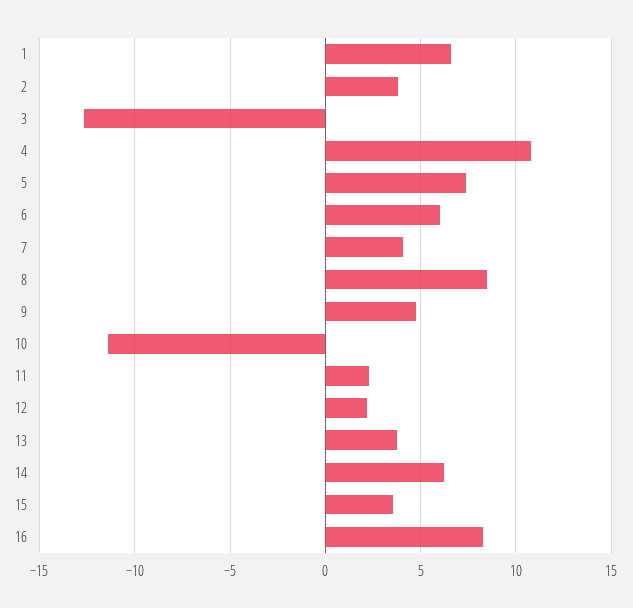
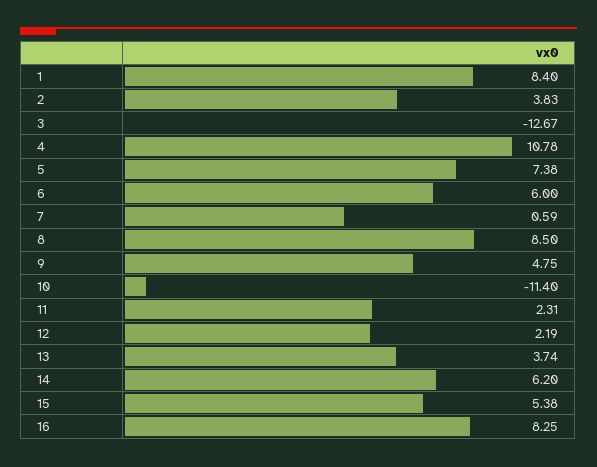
1: 6.5 -> 8.4
7: 4 -> 0.59
15: 3.5 -> 5.38

